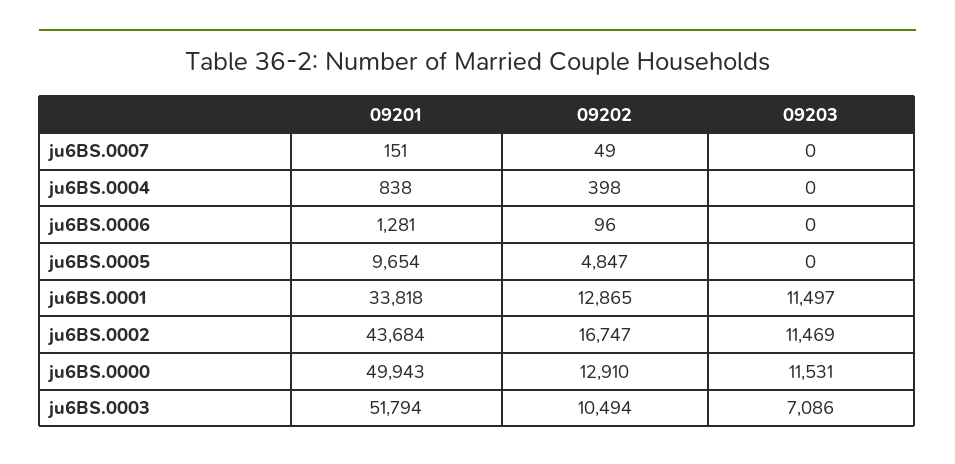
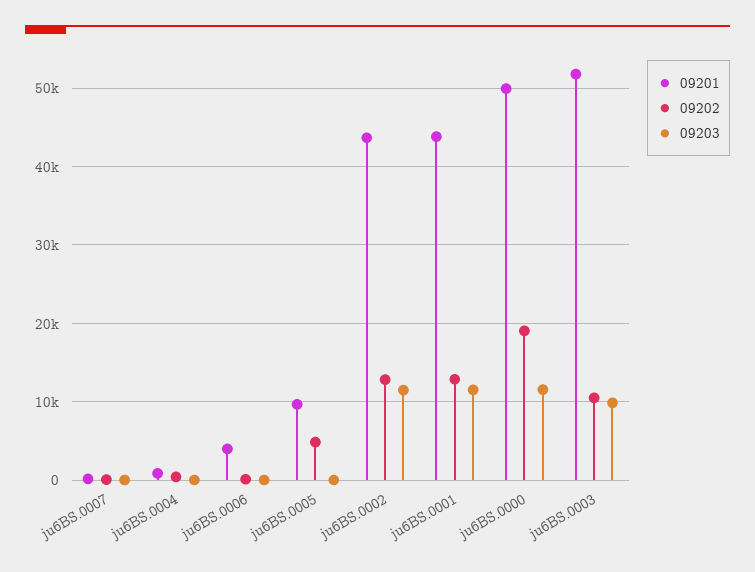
09201, ju6BS.0006: 1281 -> 4000
09201, ju6BS.0001: 33818 -> 44000
09202, ju6BS.0002: 16747 -> 13000
09202, ju6BS.0000: 12910 -> 19000
09203, ju6BS.0003: 7086 -> 10000

